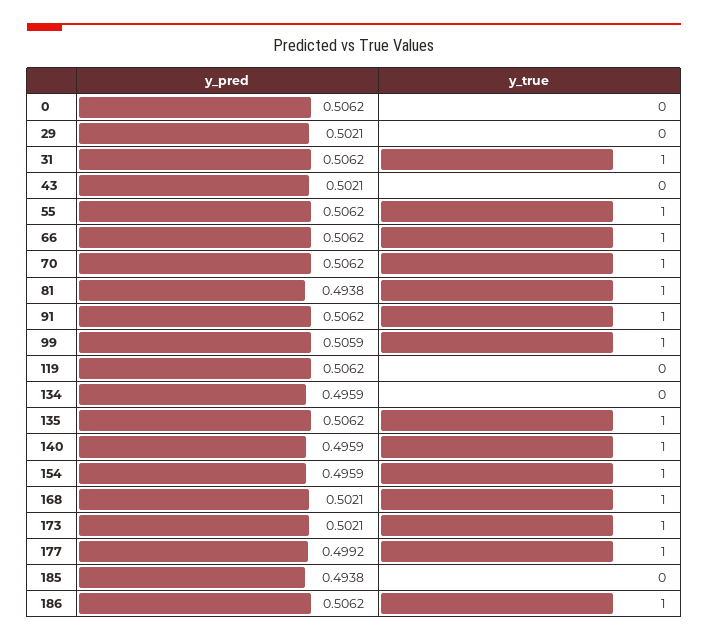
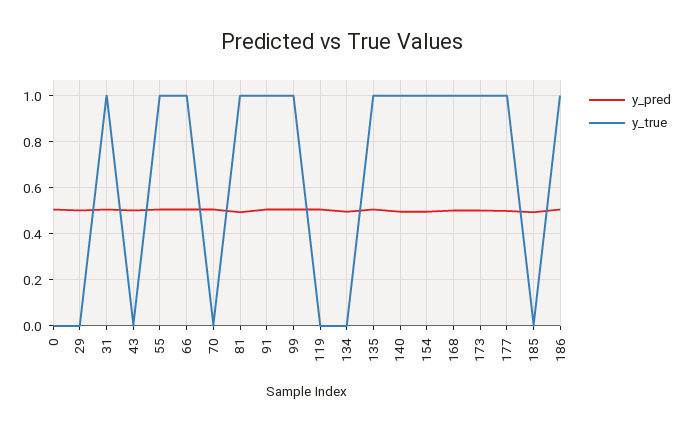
y_true, 70: 1 -> 0

